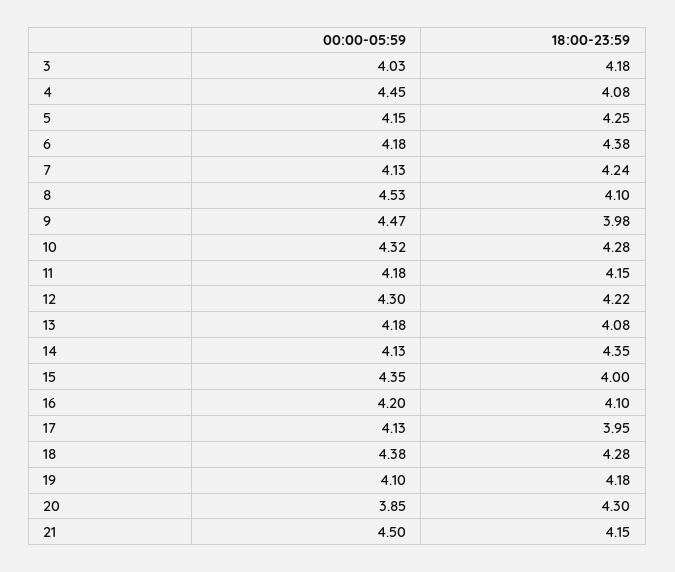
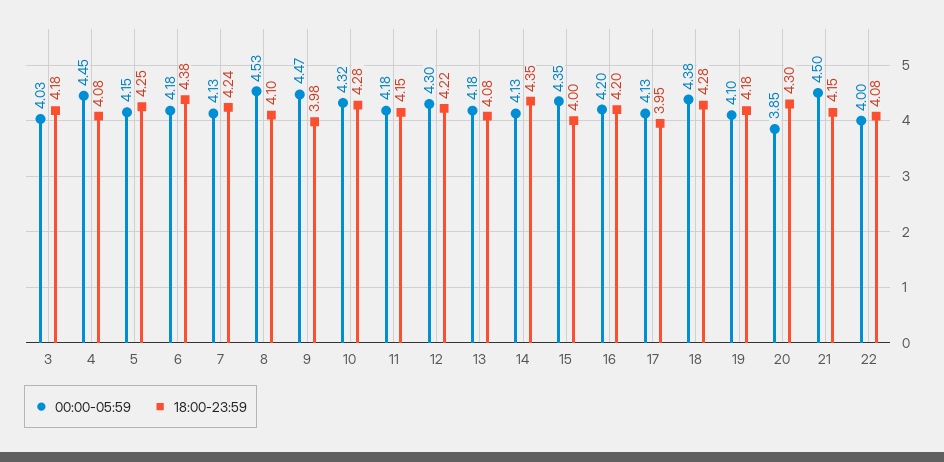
18:00-23:59, 16: 4.1 -> 4.2
00:00-05:59, 22: none -> 4
18:00-23:59, 22: none -> 4.08

